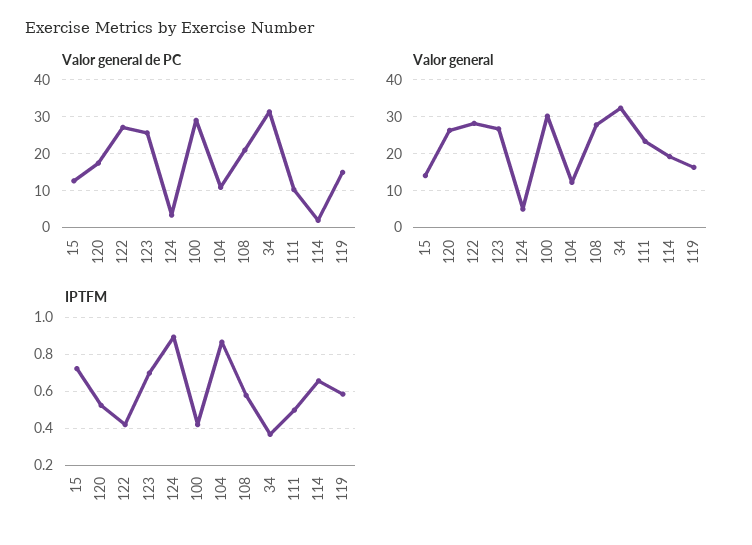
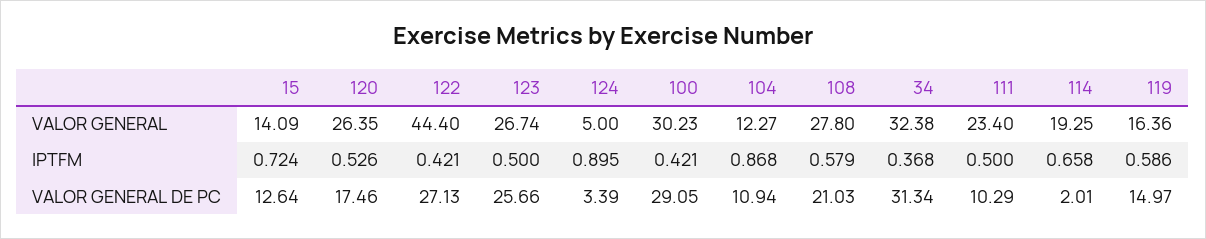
Valor general, 122: 28 -> 44.4
IPTFM, 123: 0.7 -> 0.5

